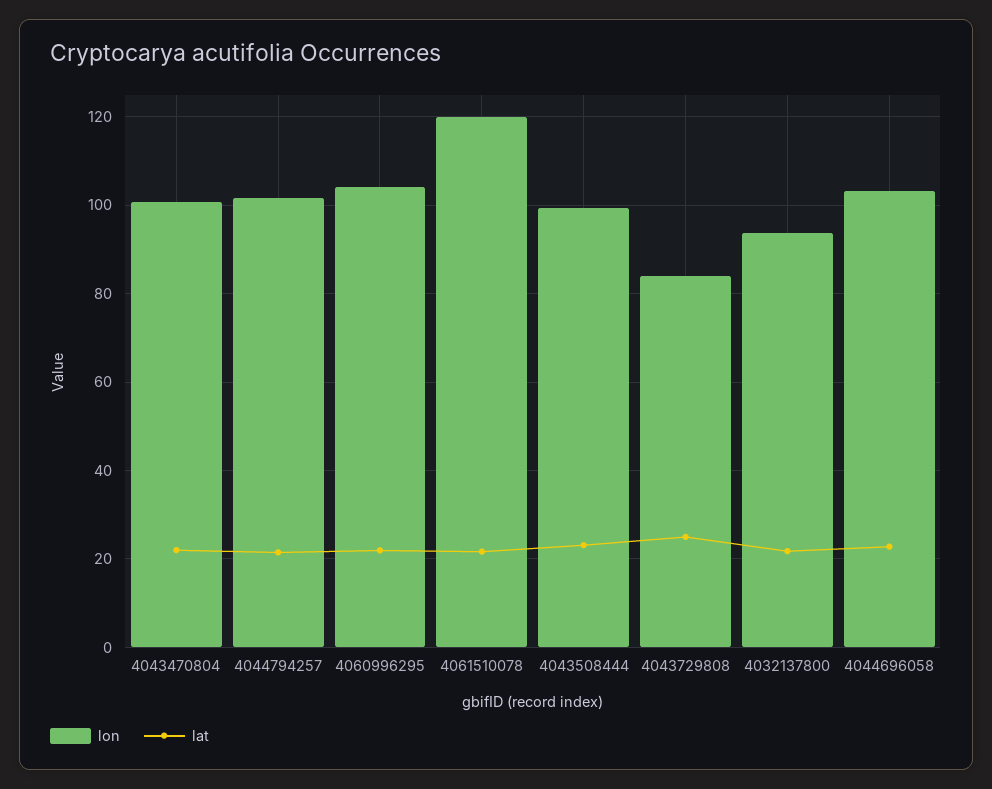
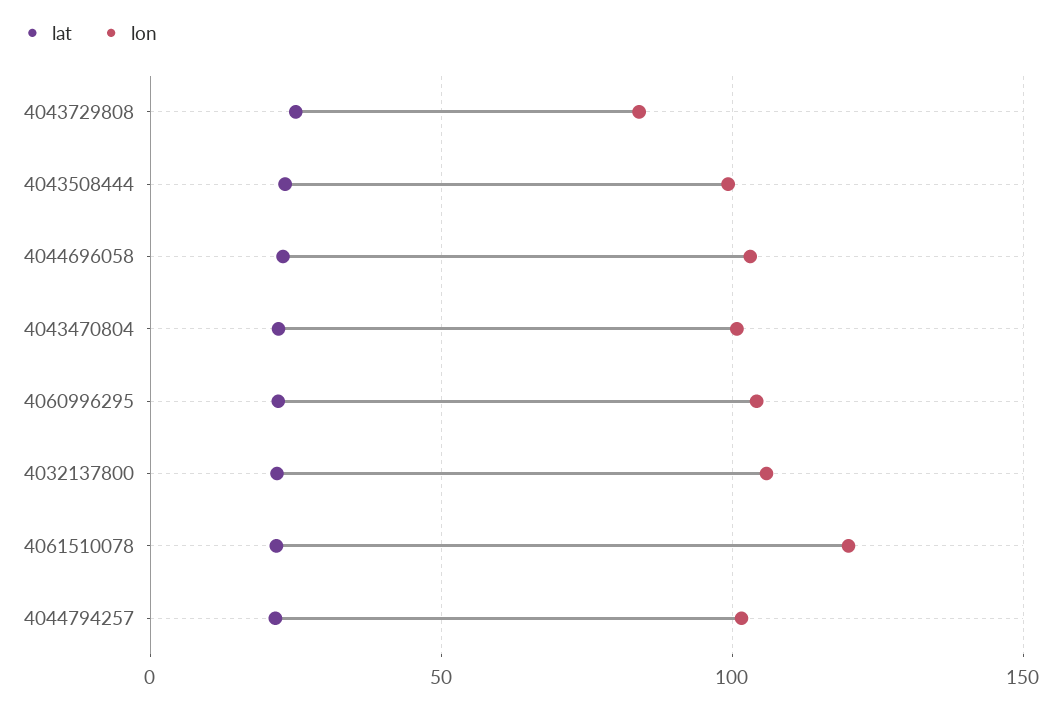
lon, 4032137800: 94 -> 105

